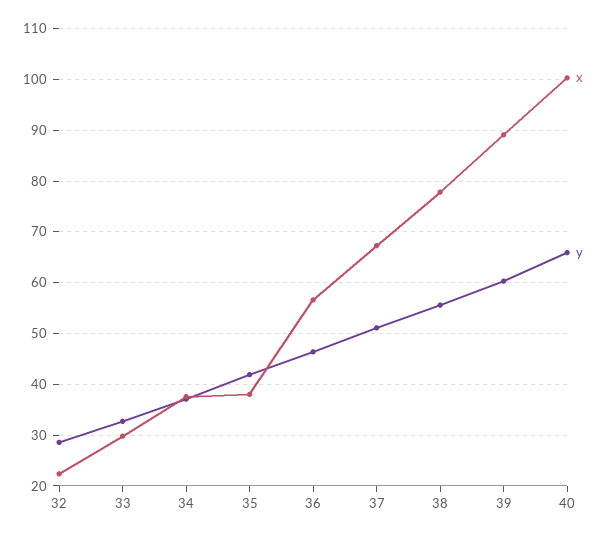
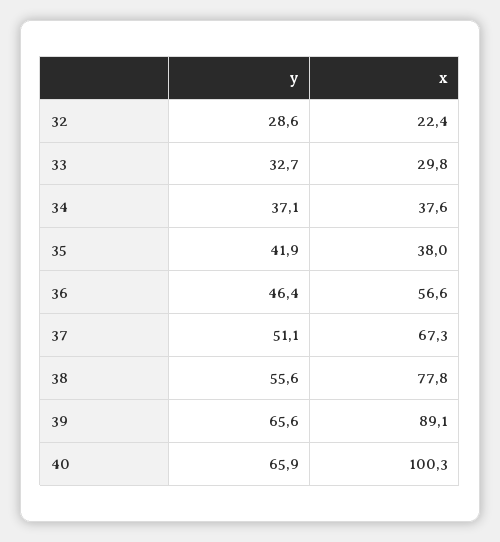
y, 39: 60 -> 65.6

